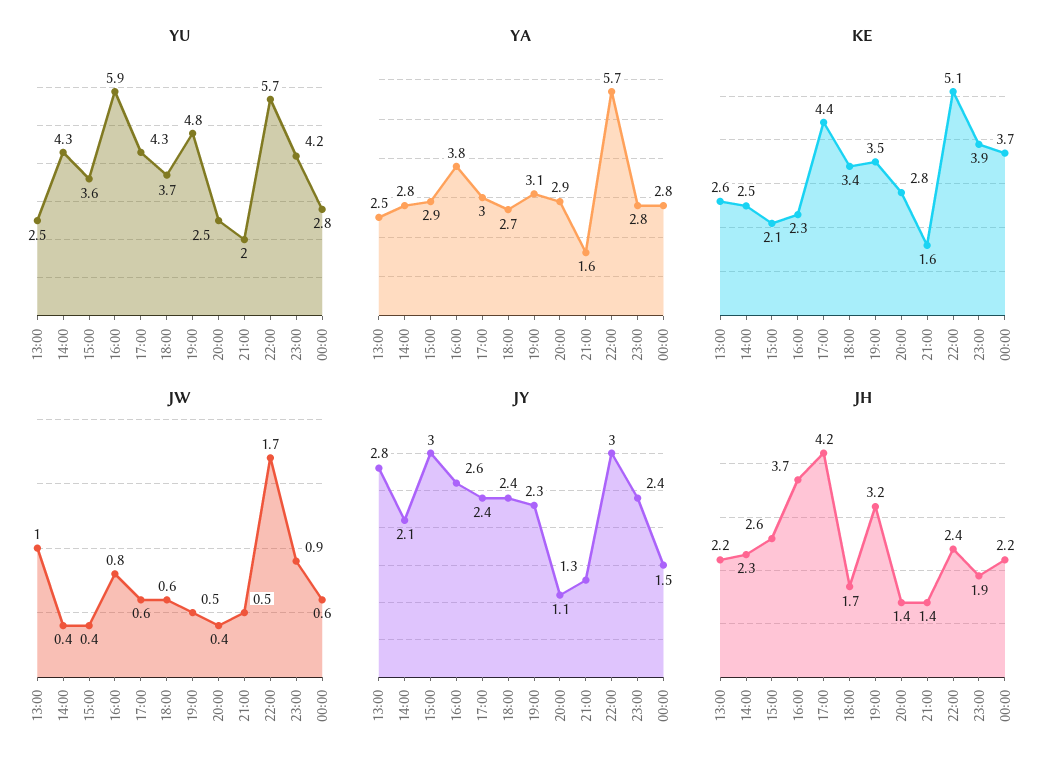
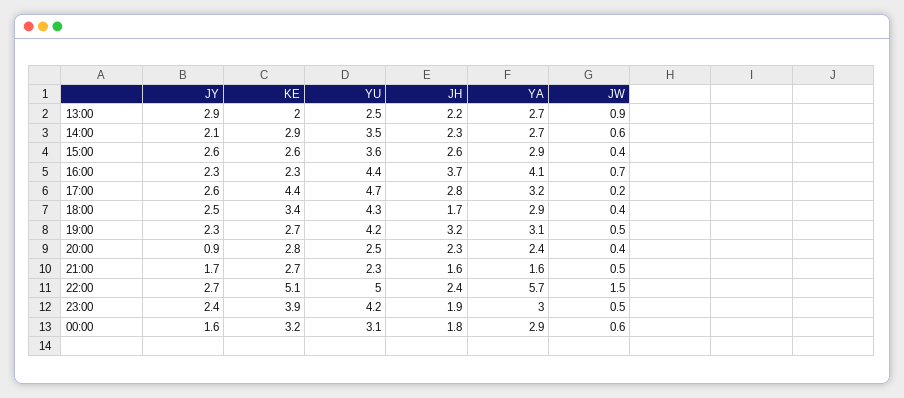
YU, 14:00: 4.3 -> 3.5
YU, 16:00: 5.9 -> 4.4
YU, 17:00: 4.3 -> 4.7
YU, 18:00: 3.7 -> 4.3
YU, 19:00: 4.8 -> 4.2
YU, 21:00: 2 -> 2.3
YU, 22:00: 5.7 -> 5
YU, 00:00: 2.8 -> 3.1
YA, 13:00: 2.5 -> 2.7
YA, 14:00: 2.8 -> 2.7
YA, 16:00: 3.8 -> 4.1
YA, 17:00: 3 -> 3.2
YA, 18:00: 2.7 -> 2.9
YA, 20:00: 2.9 -> 2.4
YA, 23:00: 2.8 -> 3
YA, 00:00: 2.8 -> 2.9
KE, 13:00: 2.6 -> 2
KE, 14:00: 2.5 -> 2.9
KE, 15:00: 2.1 -> 2.6
KE, 19:00: 3.5 -> 2.7
KE, 21:00: 1.6 -> 2.7
KE, 00:00: 3.7 -> 3.2
JW, 13:00: 1 -> 0.9
JW, 14:00: 0.4 -> 0.6
JW, 16:00: 0.8 -> 0.7
JW, 17:00: 0.6 -> 0.2
JW, 18:00: 0.6 -> 0.4
JW, 22:00: 1.7 -> 1.5
JW, 23:00: 0.9 -> 0.5
JY, 13:00: 2.8 -> 2.9
JY, 15:00: 3 -> 2.6
JY, 16:00: 2.6 -> 2.3
JY, 17:00: 2.4 -> 2.6
JY, 18:00: 2.4 -> 2.5
JY, 20:00: 1.1 -> 0.9
JY, 21:00: 1.3 -> 1.7
JY, 22:00: 3 -> 2.7
JY, 00:00: 1.5 -> 1.6
JH, 17:00: 4.2 -> 2.8
JH, 20:00: 1.4 -> 2.3
JH, 21:00: 1.4 -> 1.6
JH, 00:00: 2.2 -> 1.8

